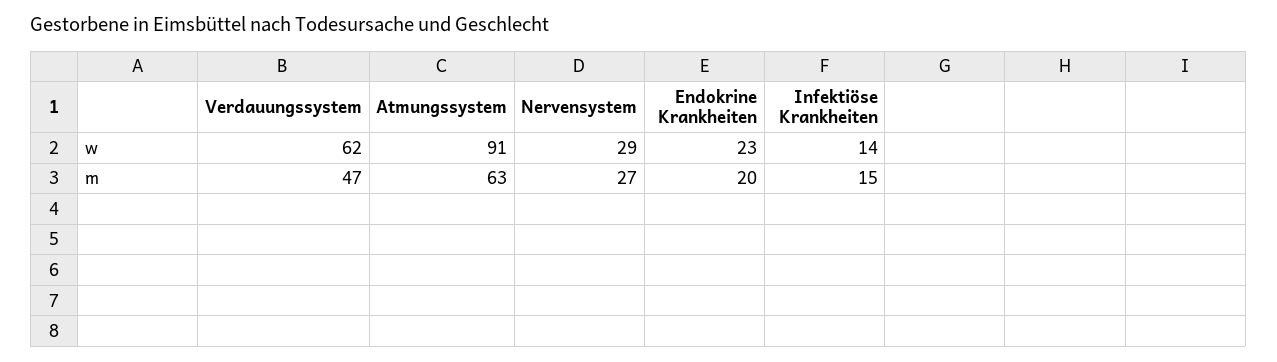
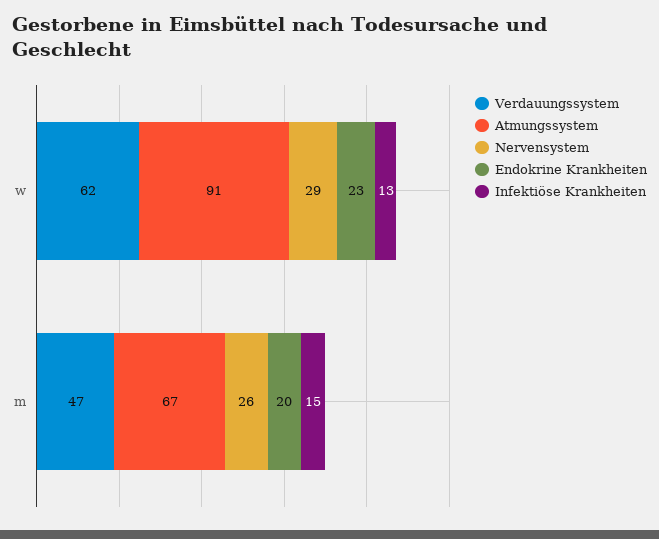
Infektiöse Krankheiten, w: 14 -> 13
Atmungssystem, m: 63 -> 67
Nervensystem, m: 27 -> 26

